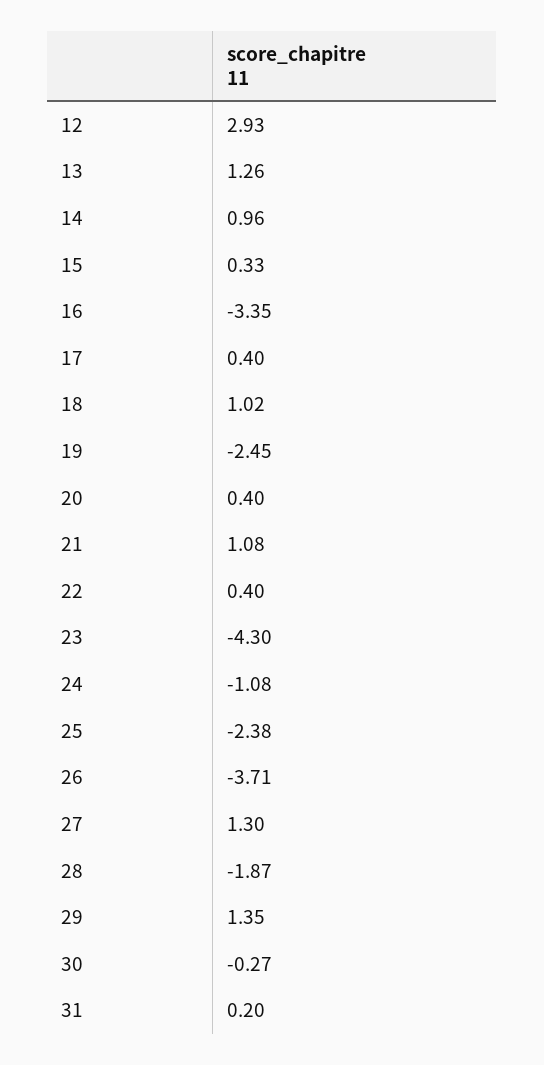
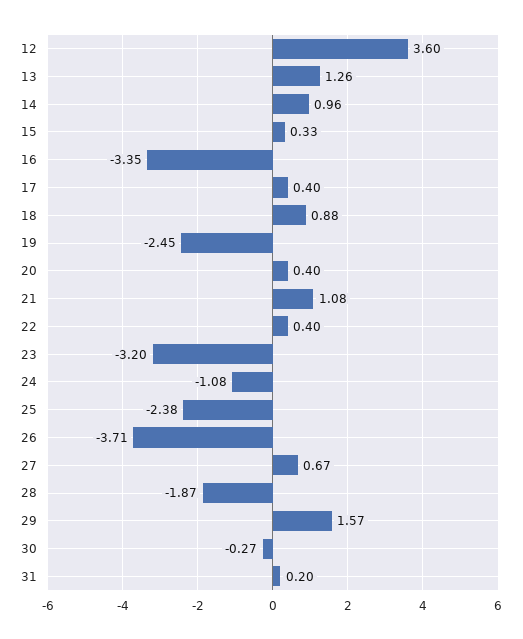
12: 2.93 -> 3.6
18: 1.02 -> 0.88
23: -4.3 -> -3.2
27: 1.3 -> 0.67
29: 1.35 -> 1.57

